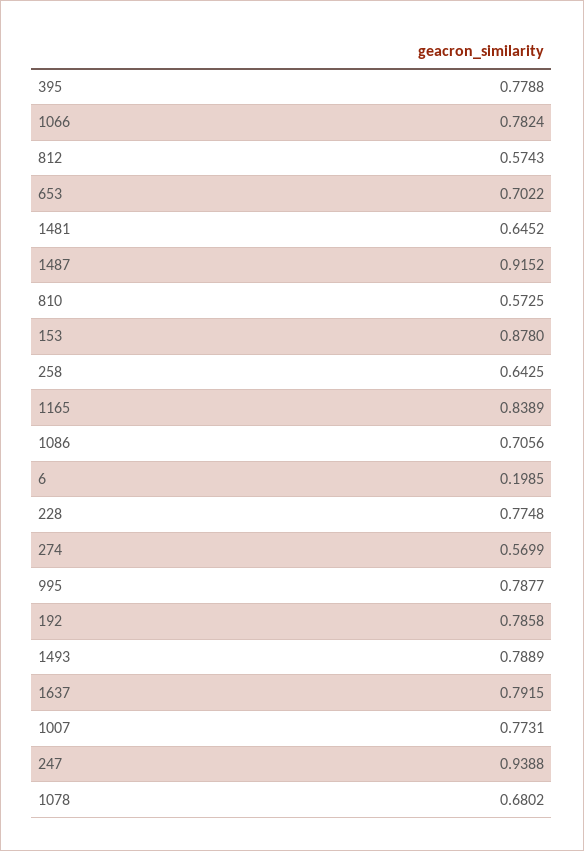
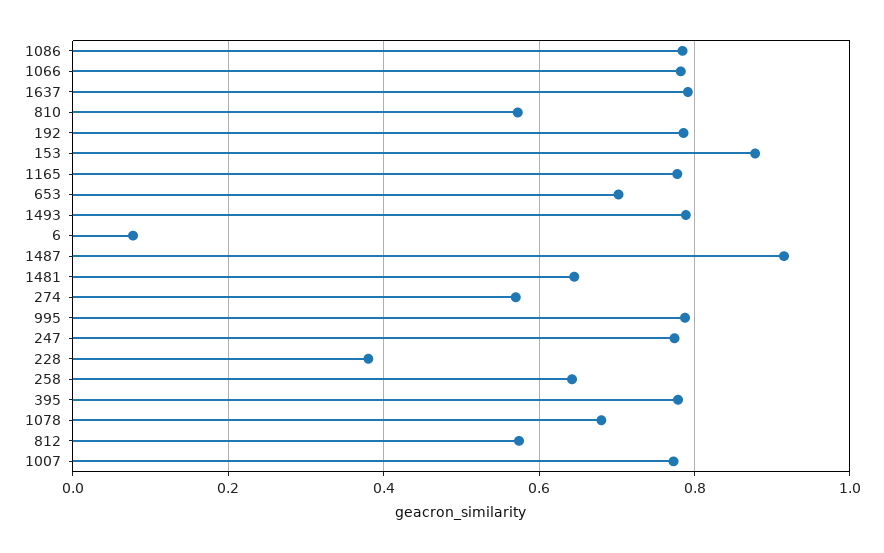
1165: 0.8389 -> 0.78
1086: 0.7056 -> 0.78
6: 0.1985 -> 0.08
228: 0.7748 -> 0.38
247: 0.9388 -> 0.78

